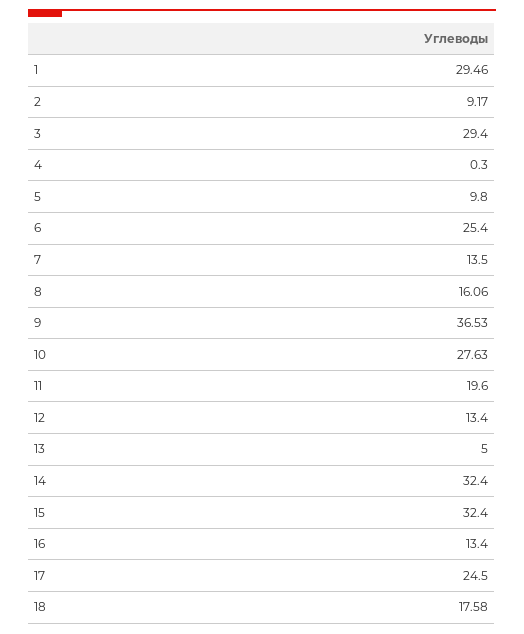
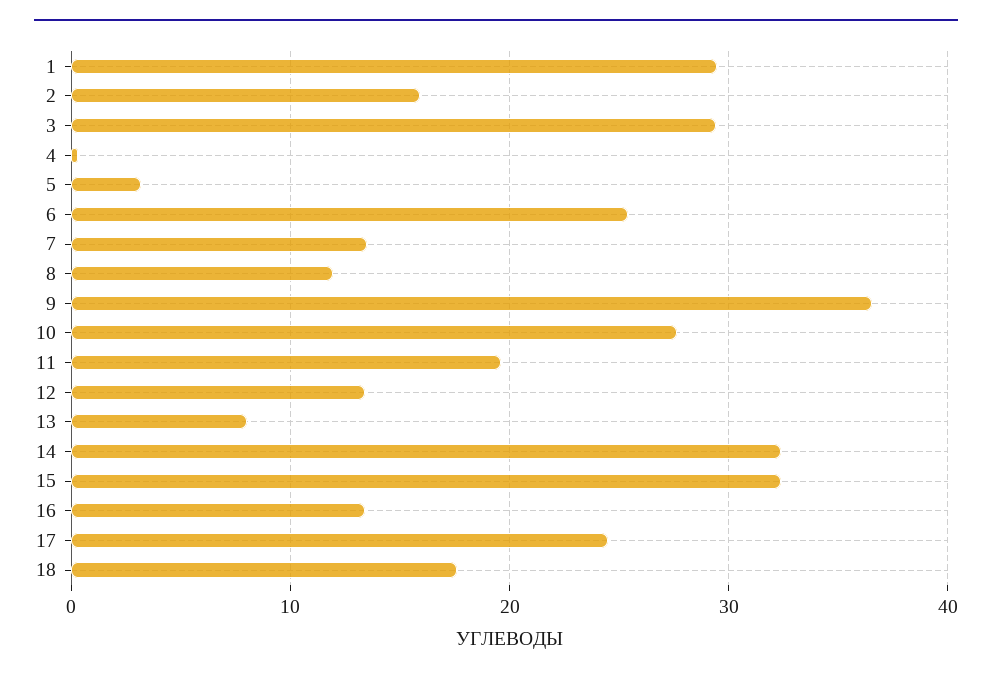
2: 9.17 -> 16
5: 9.8 -> 3
8: 16.06 -> 12
13: 5 -> 8

